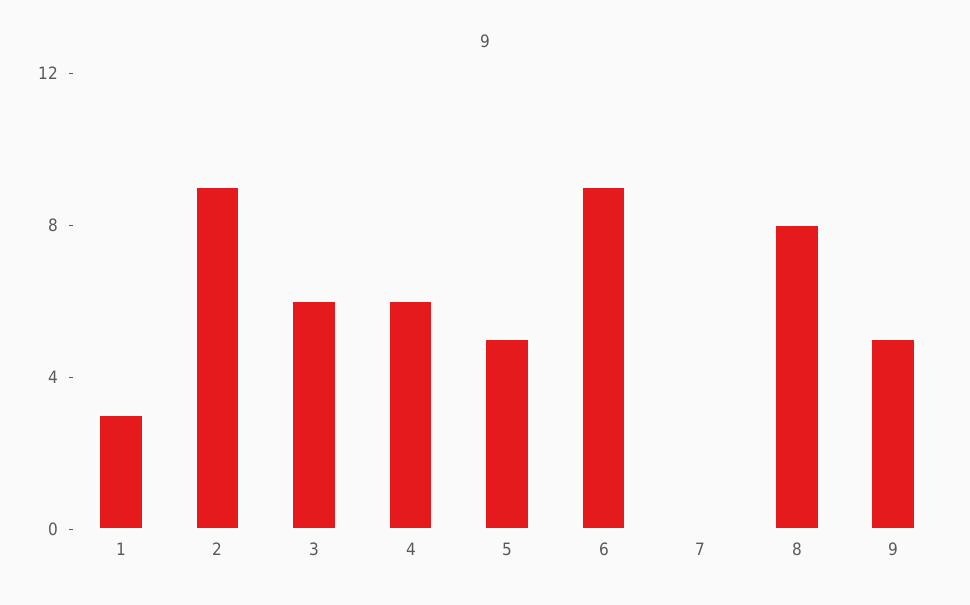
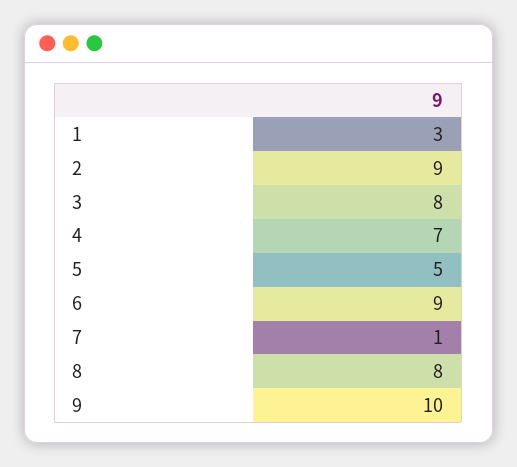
3: 6 -> 8
4: 6 -> 7
7: 0 -> 1
9: 5 -> 10

